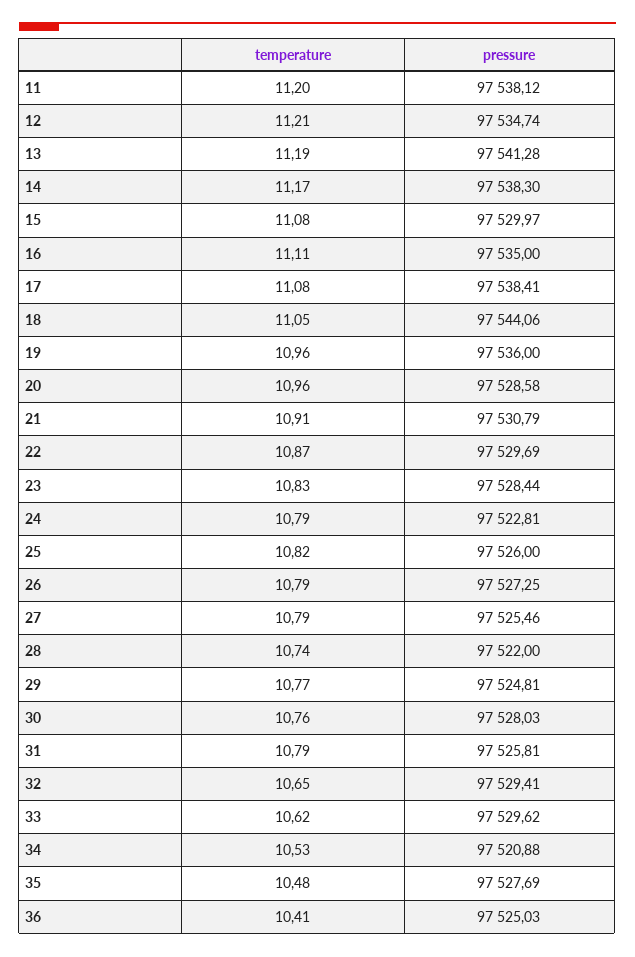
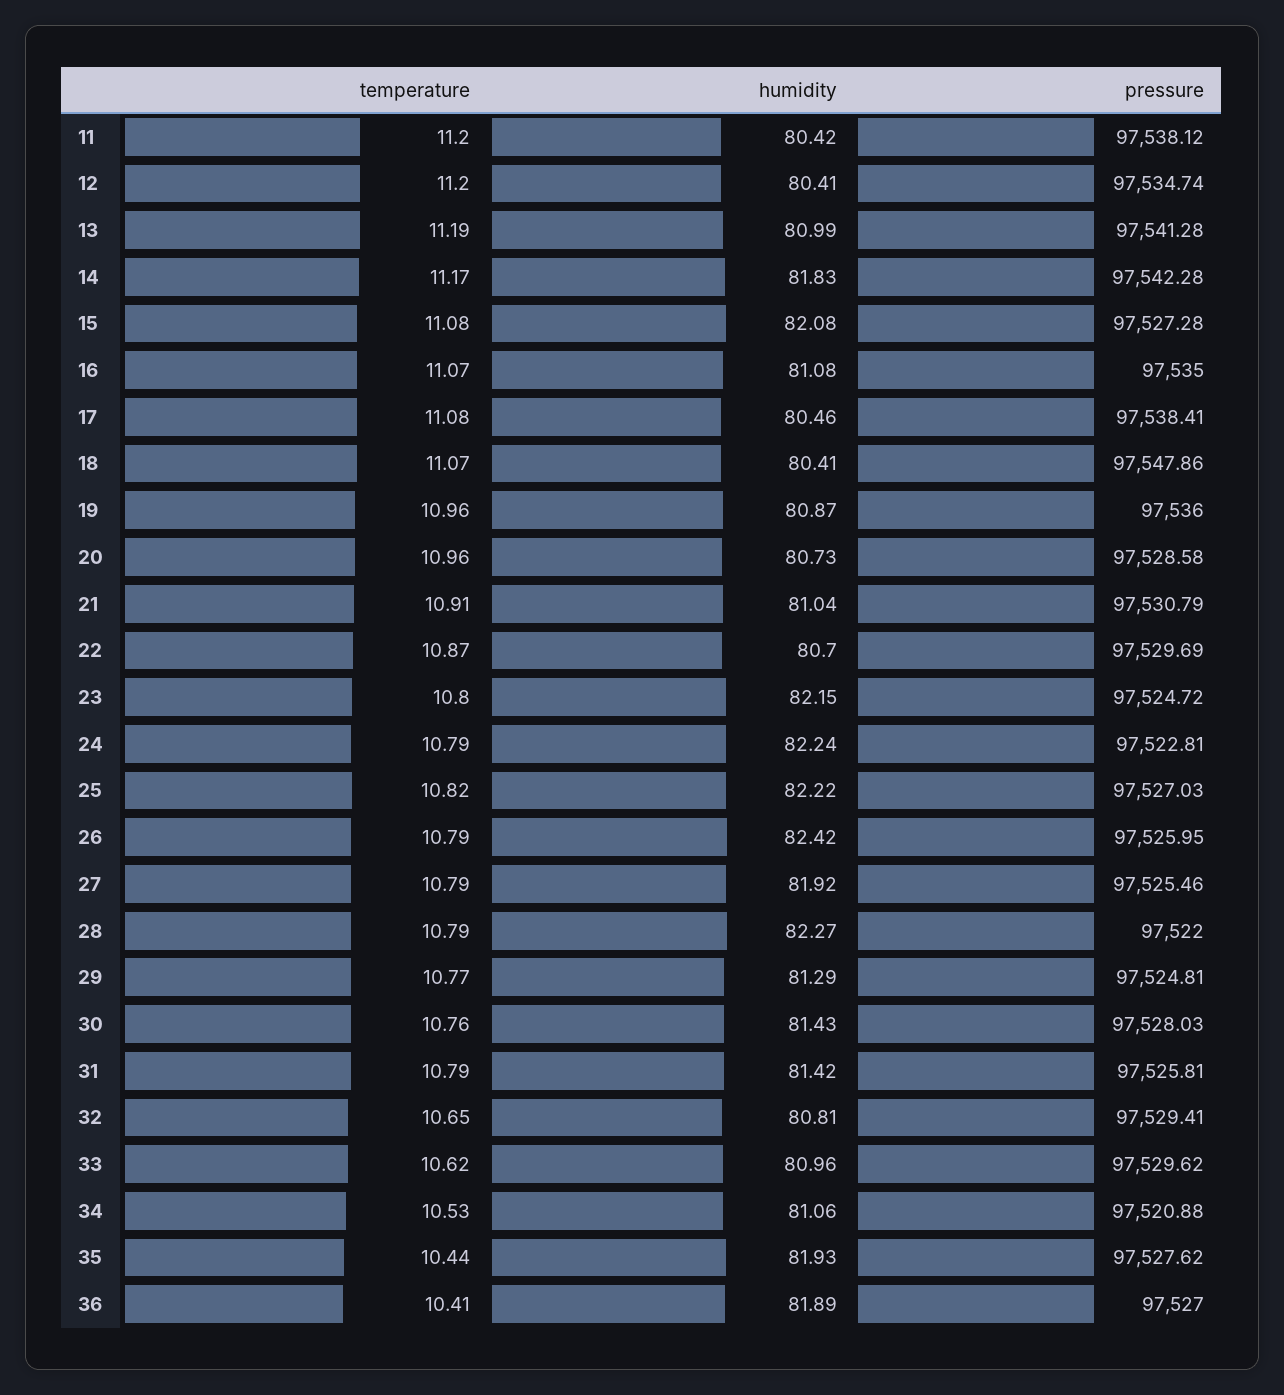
temperature, 12: 11.21 -> 11.2
pressure, 14: 97538.3 -> 97542.28
pressure, 15: 97529.97 -> 97527.28
temperature, 16: 11.11 -> 11.07
temperature, 18: 11.05 -> 11.07
pressure, 18: 97544.06 -> 97547.86
temperature, 23: 10.83 -> 10.8
pressure, 23: 97528.44 -> 97524.72
pressure, 25: 97526 -> 97527.03
pressure, 26: 97527.25 -> 97525.95
temperature, 28: 10.74 -> 10.79
temperature, 35: 10.48 -> 10.44
pressure, 35: 97527.69 -> 97527.62
pressure, 36: 97525.03 -> 97527
humidity, 11: none -> 80.42
humidity, 12: none -> 80.41
humidity, 13: none -> 80.99
humidity, 14: none -> 81.83
humidity, 15: none -> 82.08
humidity, 16: none -> 81.08
humidity, 17: none -> 80.46
humidity, 18: none -> 80.41
humidity, 19: none -> 80.87
humidity, 20: none -> 80.73
humidity, 21: none -> 81.04
humidity, 22: none -> 80.7
humidity, 23: none -> 82.15
humidity, 24: none -> 82.24
humidity, 25: none -> 82.22
humidity, 26: none -> 82.42
humidity, 27: none -> 81.92
humidity, 28: none -> 82.27
humidity, 29: none -> 81.29
humidity, 30: none -> 81.43
humidity, 31: none -> 81.42
humidity, 32: none -> 80.81
humidity, 33: none -> 80.96
humidity, 34: none -> 81.06
humidity, 35: none -> 81.93
humidity, 36: none -> 81.89

